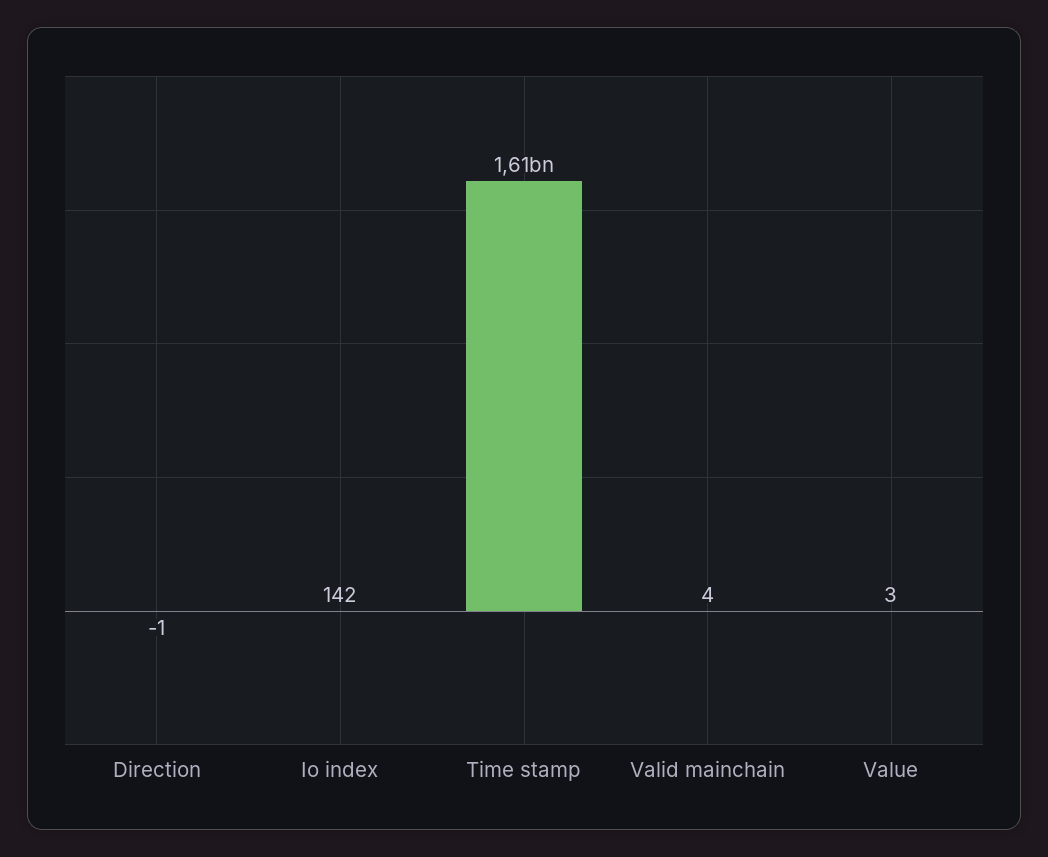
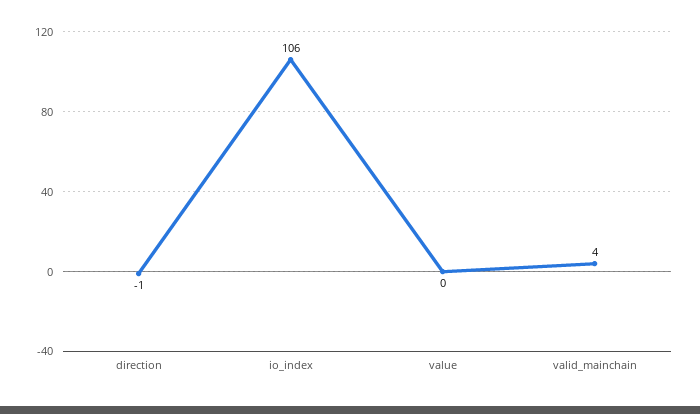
Io index: 142 -> 106
Time stamp: 1610000000 -> none
Value: 3 -> 0

